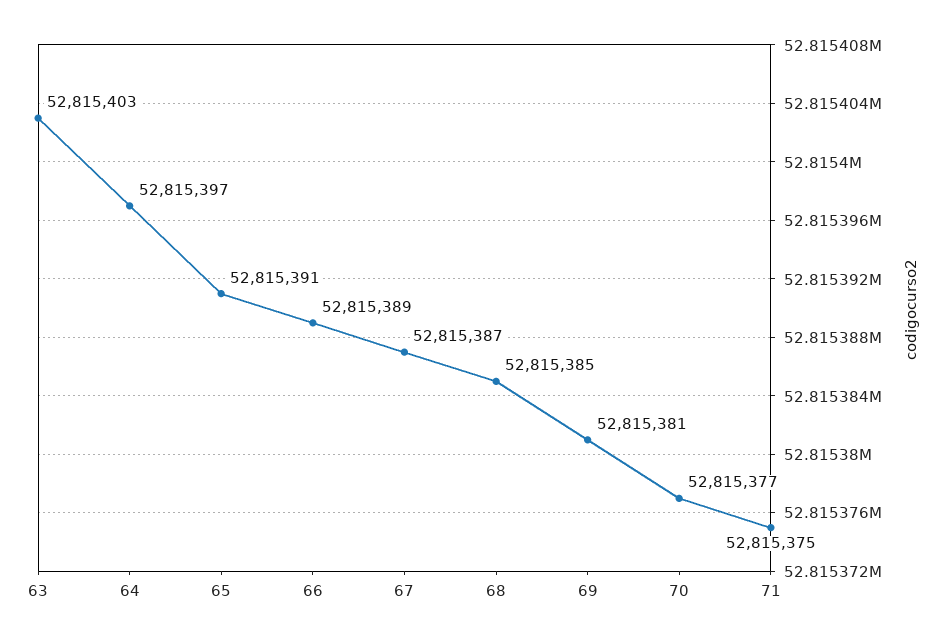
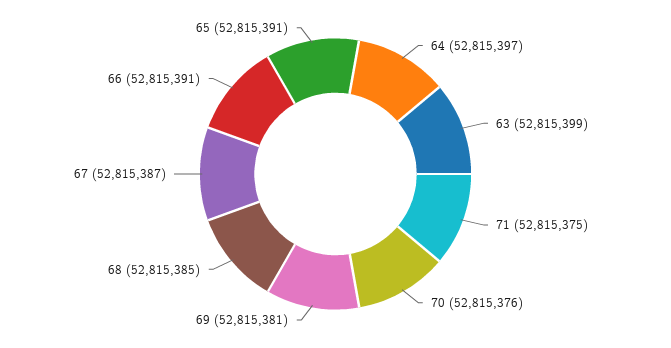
63: 52815403 -> 52815399
66: 52815389 -> 52815391
70: 52815377 -> 52815376

